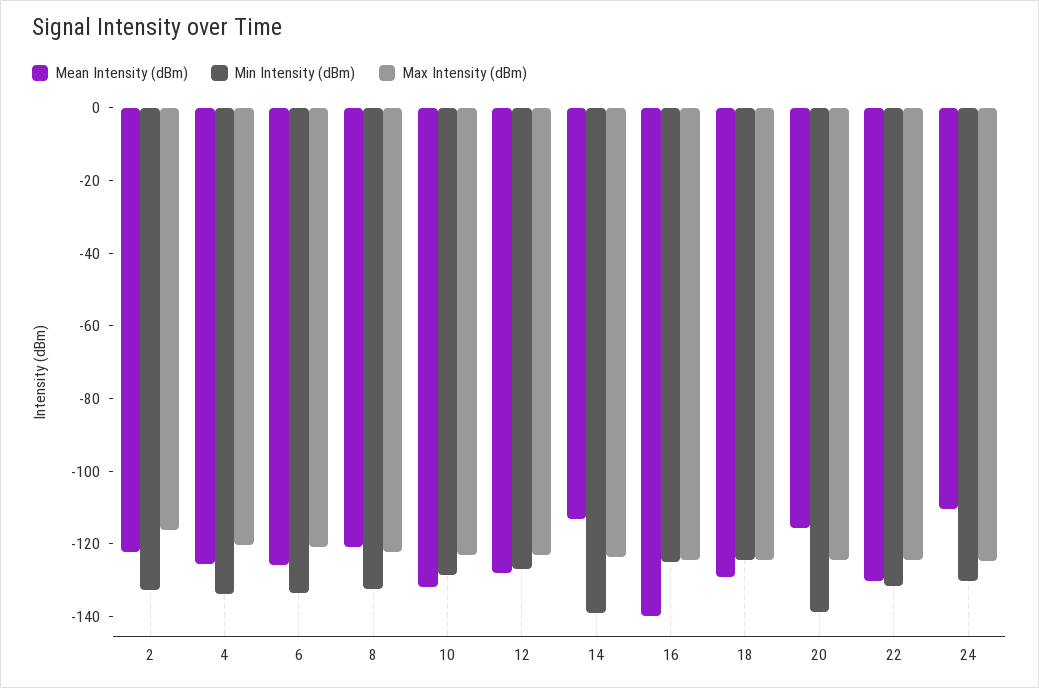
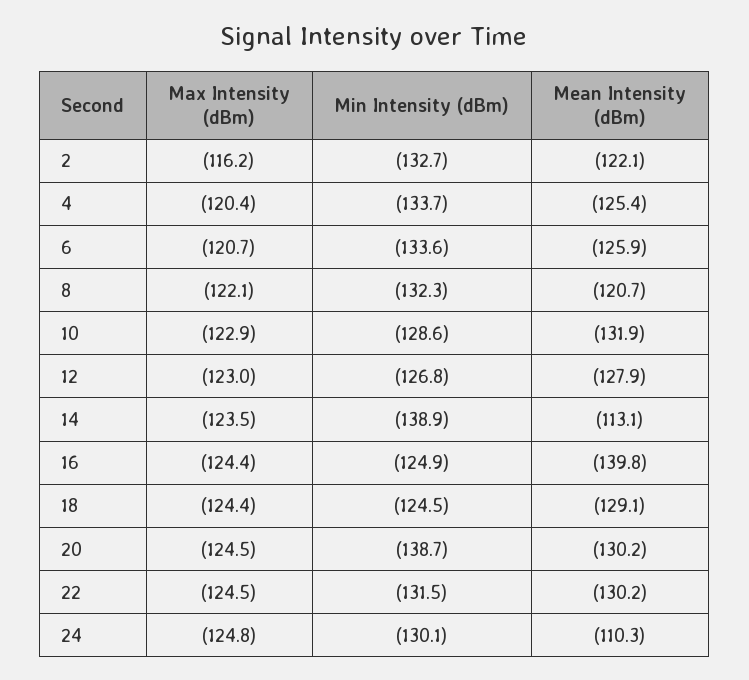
Mean Intensity (dBm), 20: -115 -> -130.2

